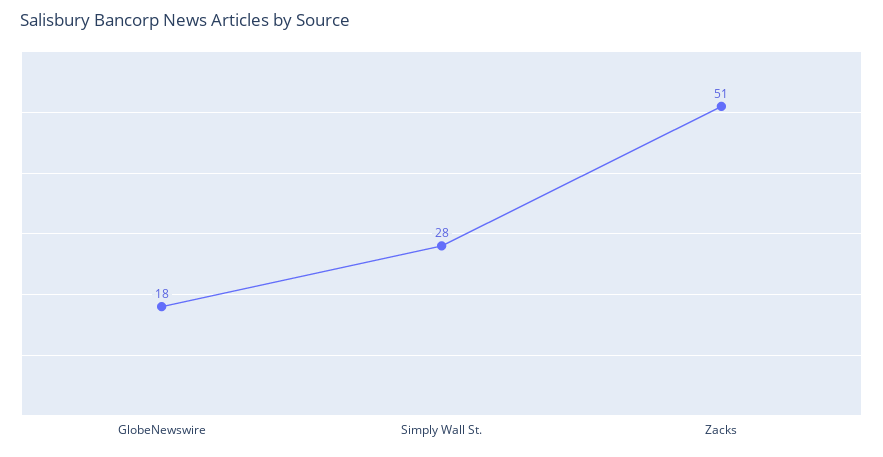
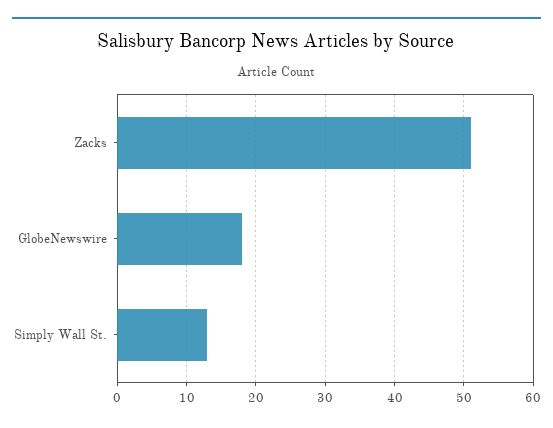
Simply Wall St.: 28 -> 13

